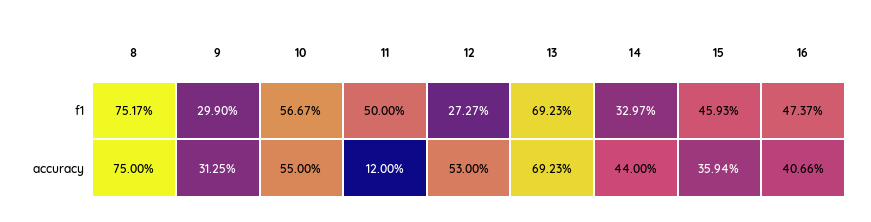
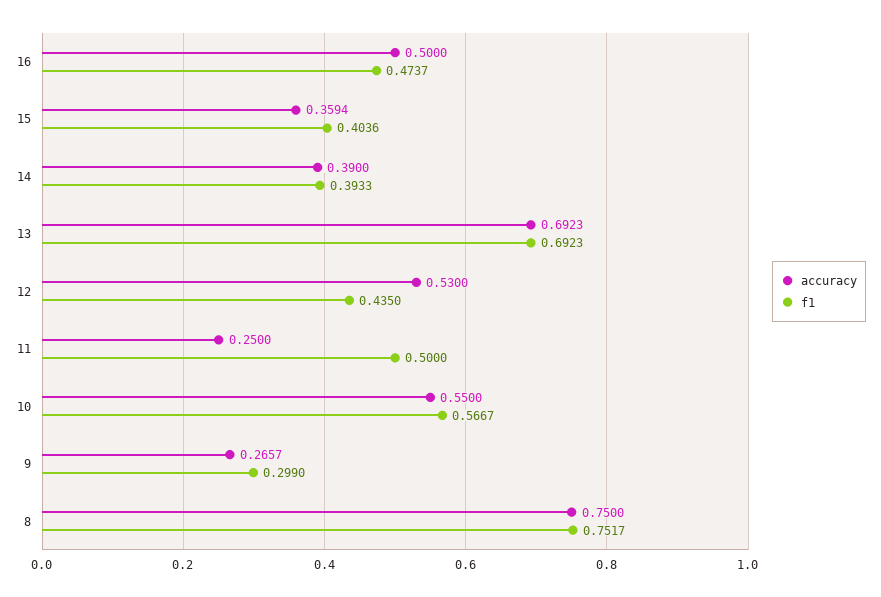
f1, 12: 0.2727 -> 0.435
f1, 14: 0.3297 -> 0.3933
f1, 15: 0.4593 -> 0.4036
accuracy, 9: 0.3125 -> 0.2657
accuracy, 11: 0.12 -> 0.25
accuracy, 14: 0.44 -> 0.39
accuracy, 16: 0.4066 -> 0.5

